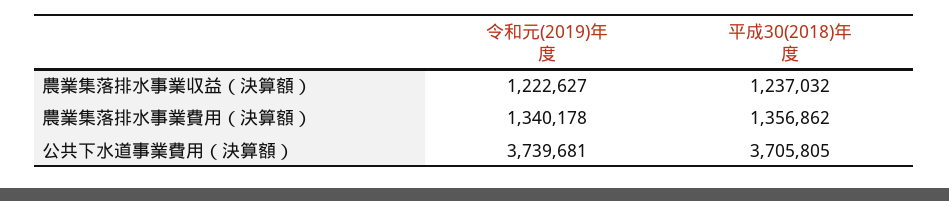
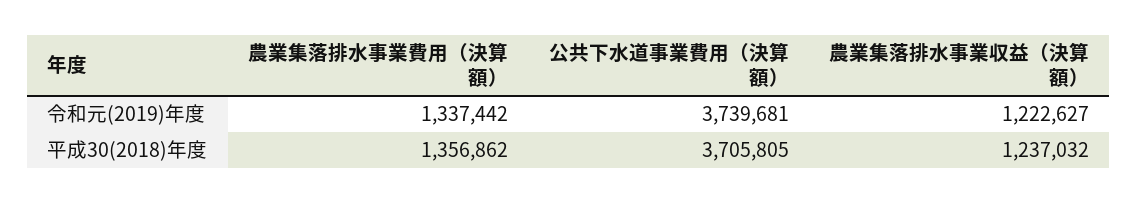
令和元(2019)年度, 農業集落排水事業費用（決算額）: 1340178 -> 1337442

